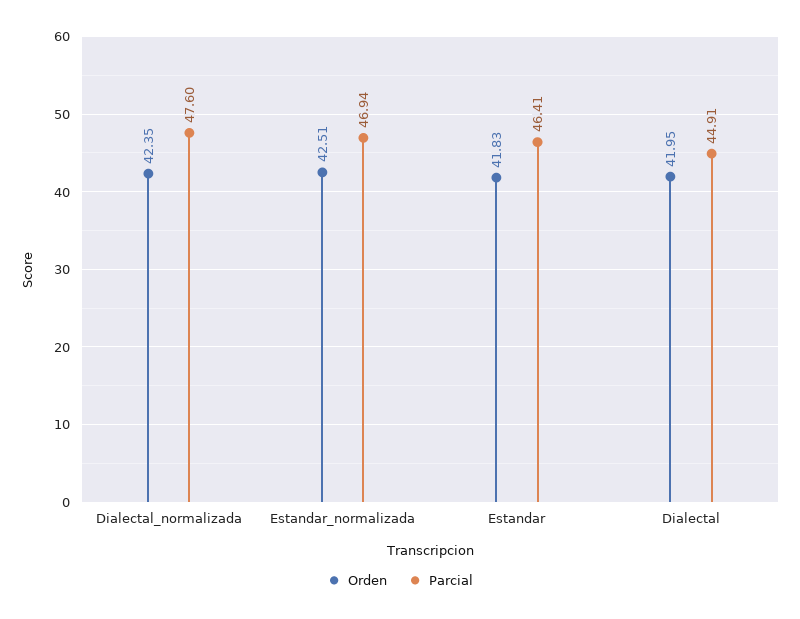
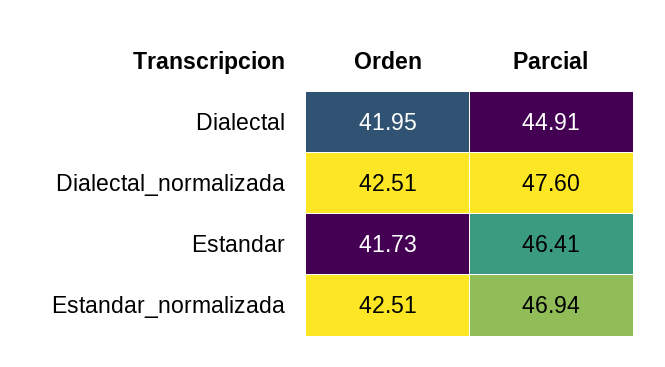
Orden, Dialectal_normalizada: 42.35 -> 42.51
Orden, Estandar: 41.83 -> 41.73

